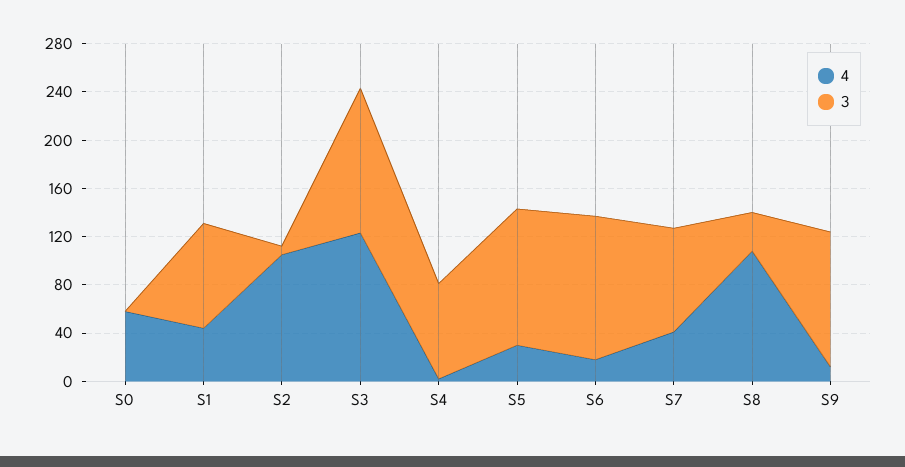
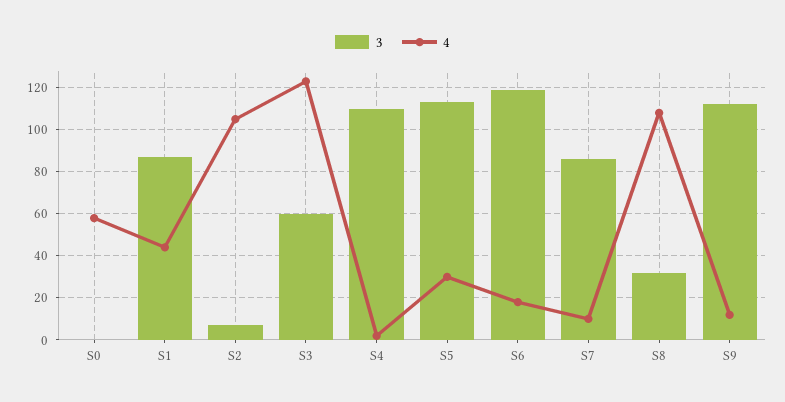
3, S3: 120 -> 60
3, S4: 80 -> 110
4, S7: 40 -> 10

